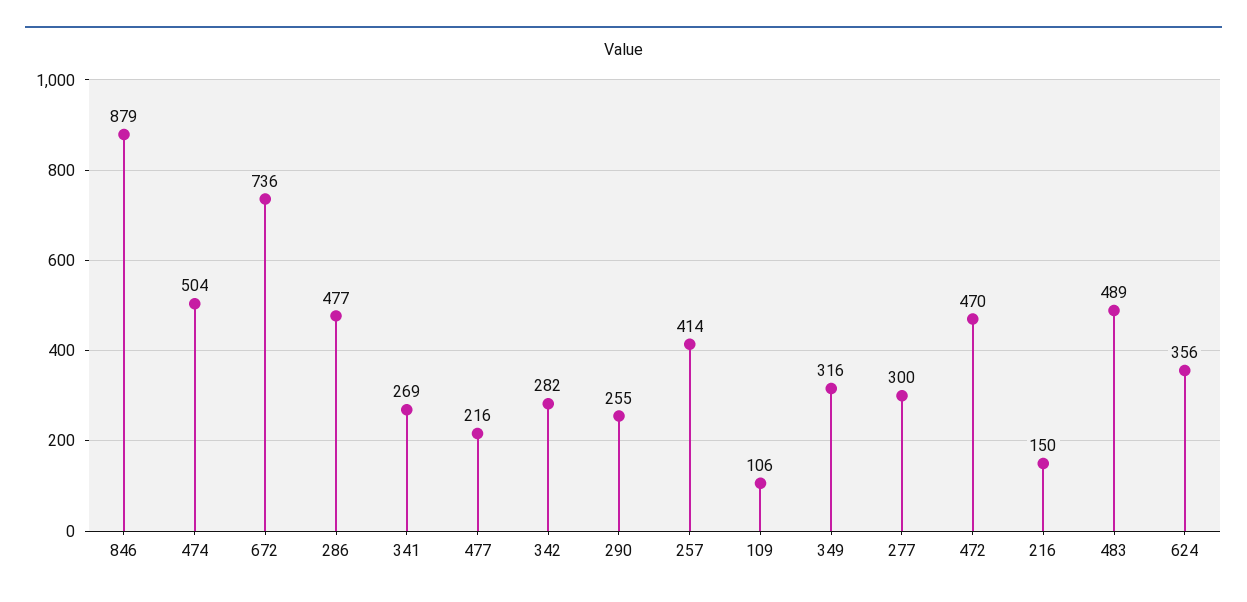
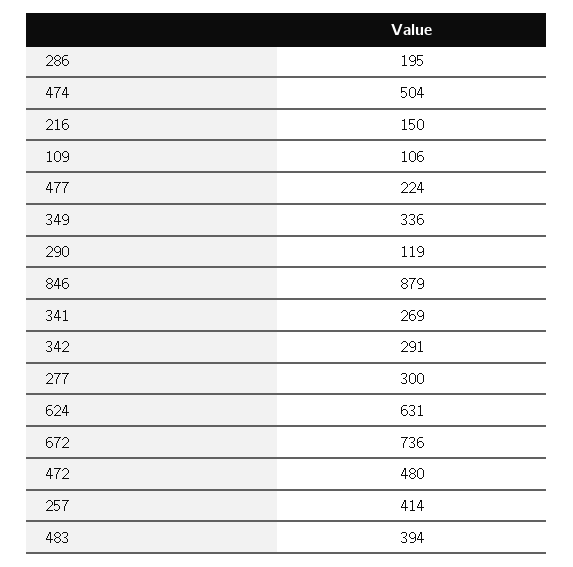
286: 477 -> 195
477: 216 -> 224
342: 282 -> 291
290: 255 -> 119
349: 316 -> 336
472: 470 -> 480
483: 489 -> 394
624: 356 -> 631

